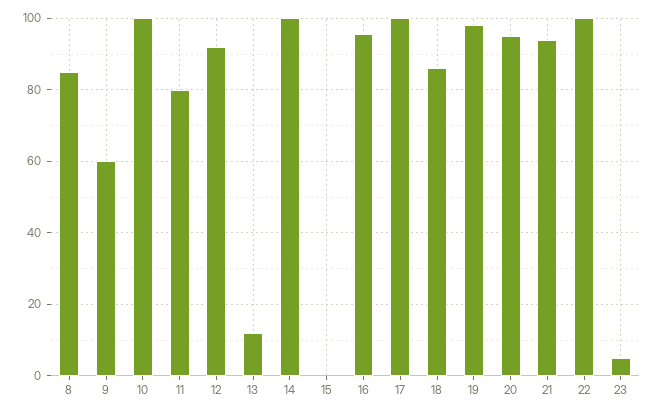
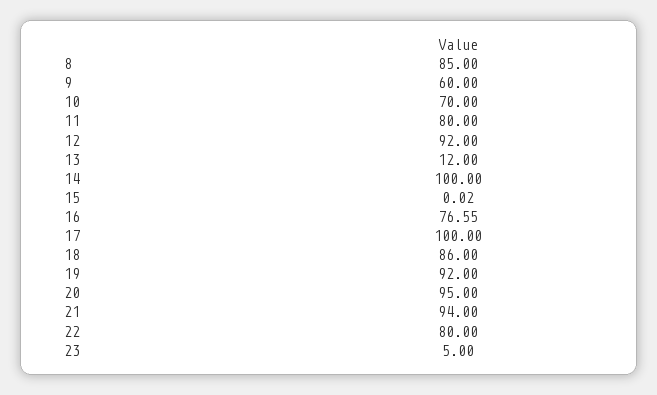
10: 100 -> 70
16: 96 -> 76.55
19: 98 -> 92
22: 100 -> 80

